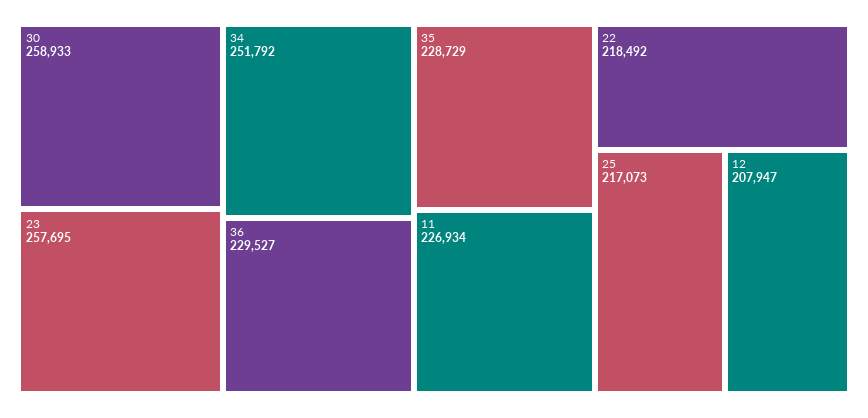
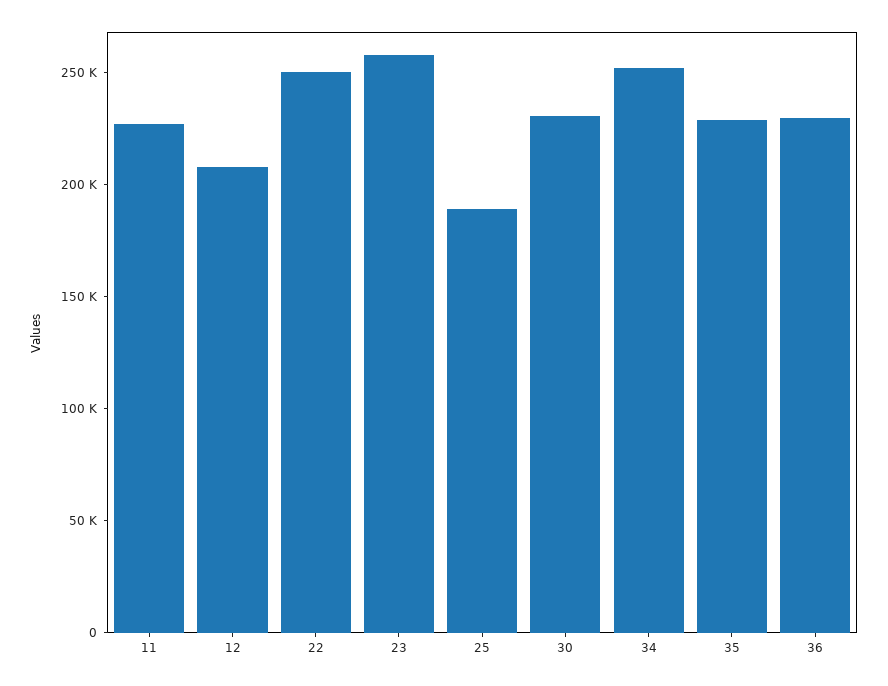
30: 258933 -> 230000
22: 218492 -> 250000
25: 217073 -> 190000

